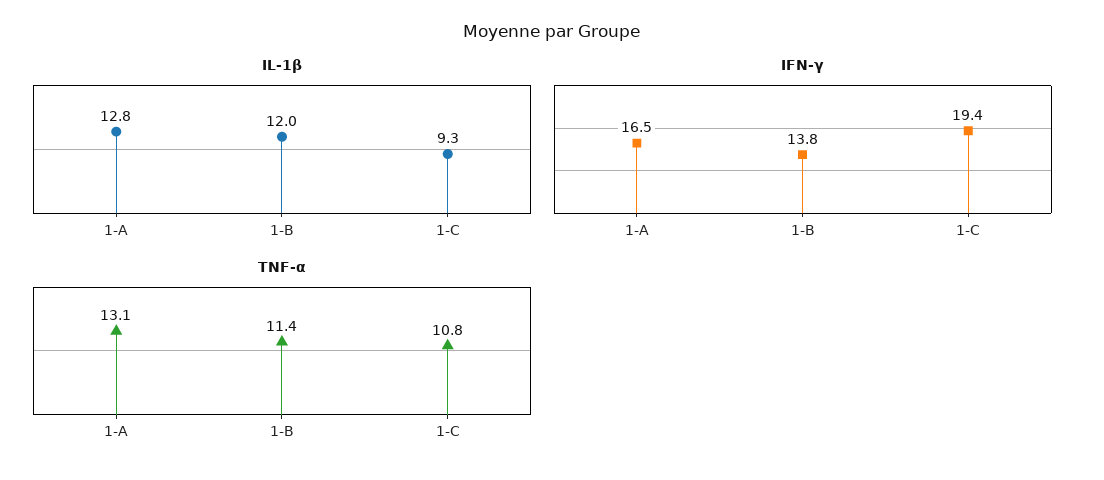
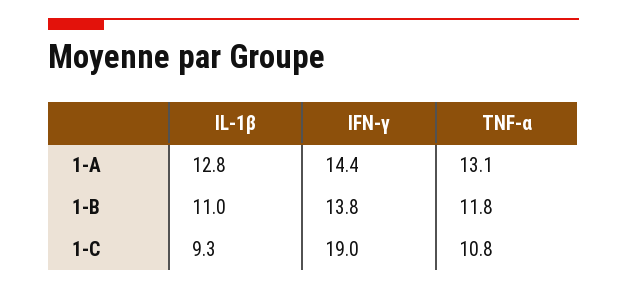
IL-1β, 1-B: 12 -> 11
IFN-γ, 1-A: 16.5 -> 14.4
IFN-γ, 1-C: 19.4 -> 19
TNF-α, 1-B: 11.4 -> 11.8

